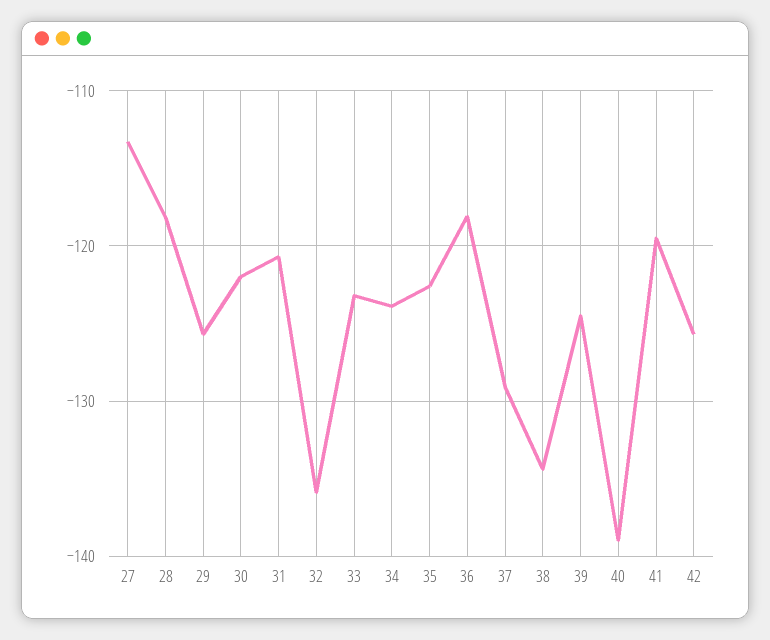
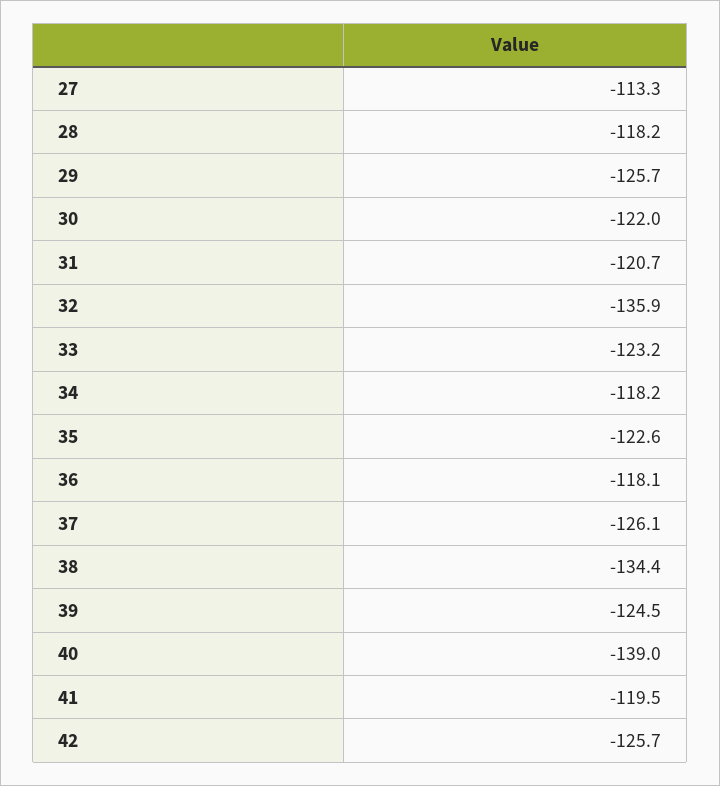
34: -124 -> -118.2
37: -129 -> -126.1

